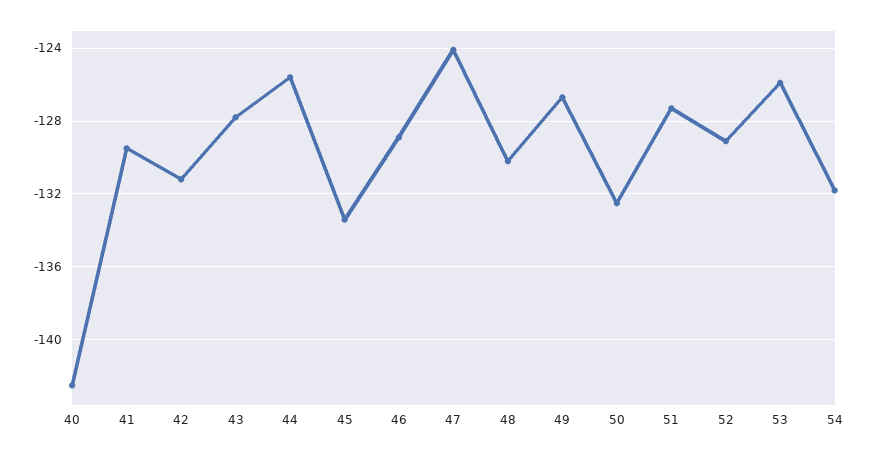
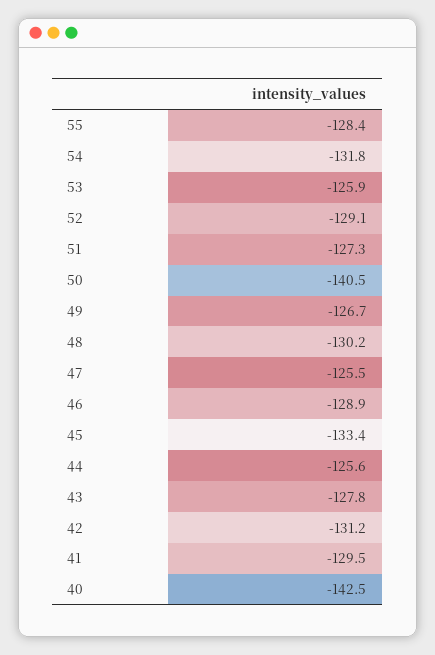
47: -124 -> -125.5
50: -132.5 -> -140.5
55: none -> -128.4

